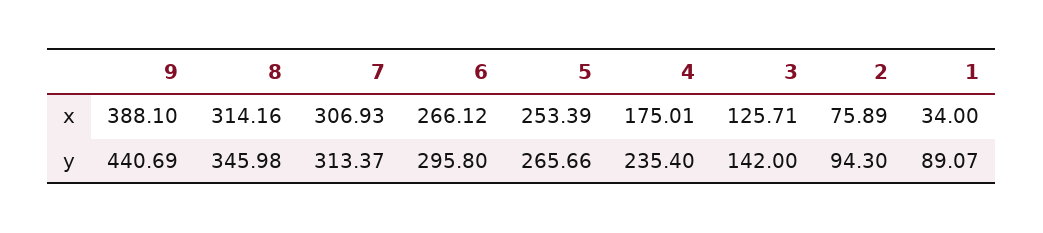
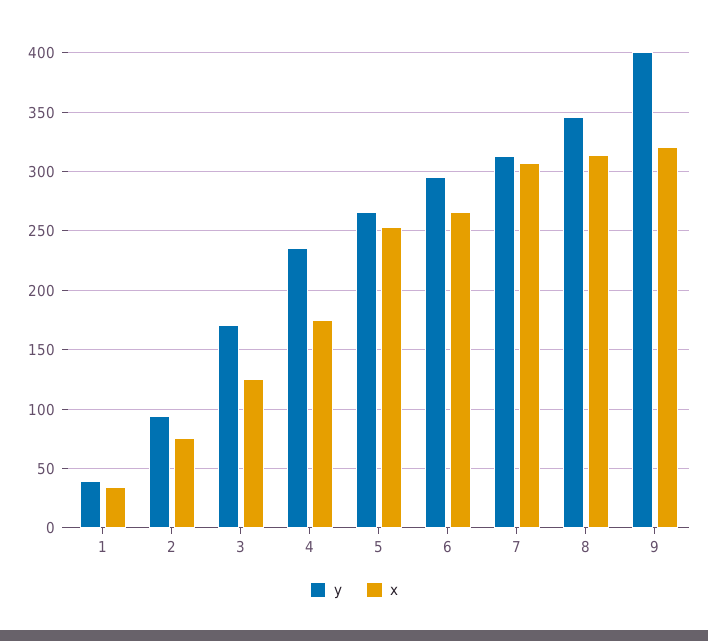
x, 9: 388.1 -> 320
y, 9: 440.69 -> 400
y, 3: 142 -> 170
y, 1: 89.07 -> 40

